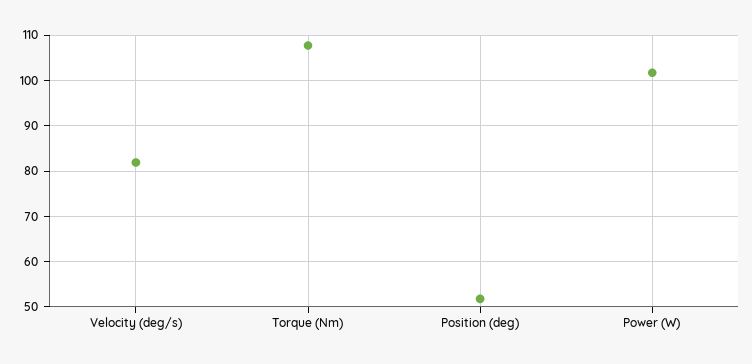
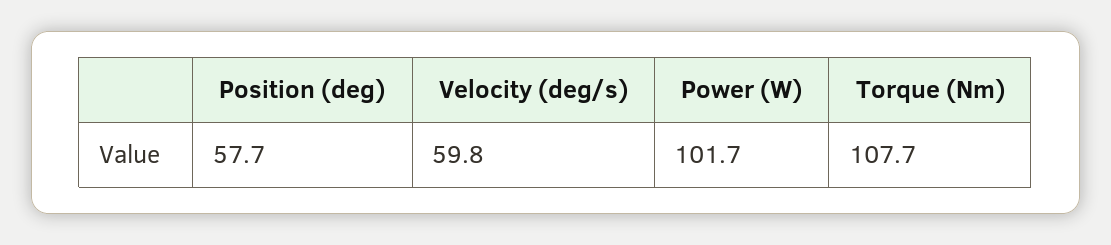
Velocity (deg/s): 82 -> 59.8
Position (deg): 52 -> 57.7

